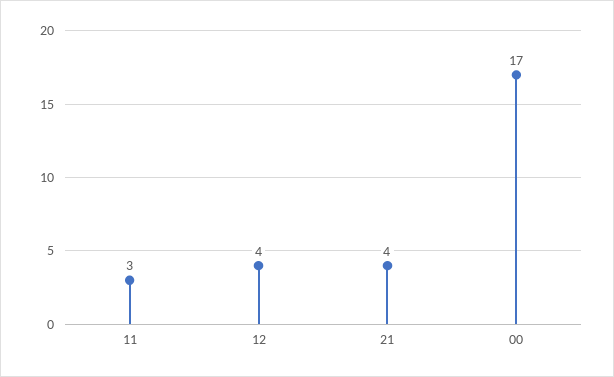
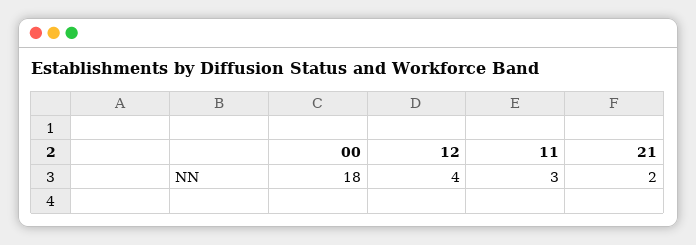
21: 4 -> 2
00: 17 -> 18

